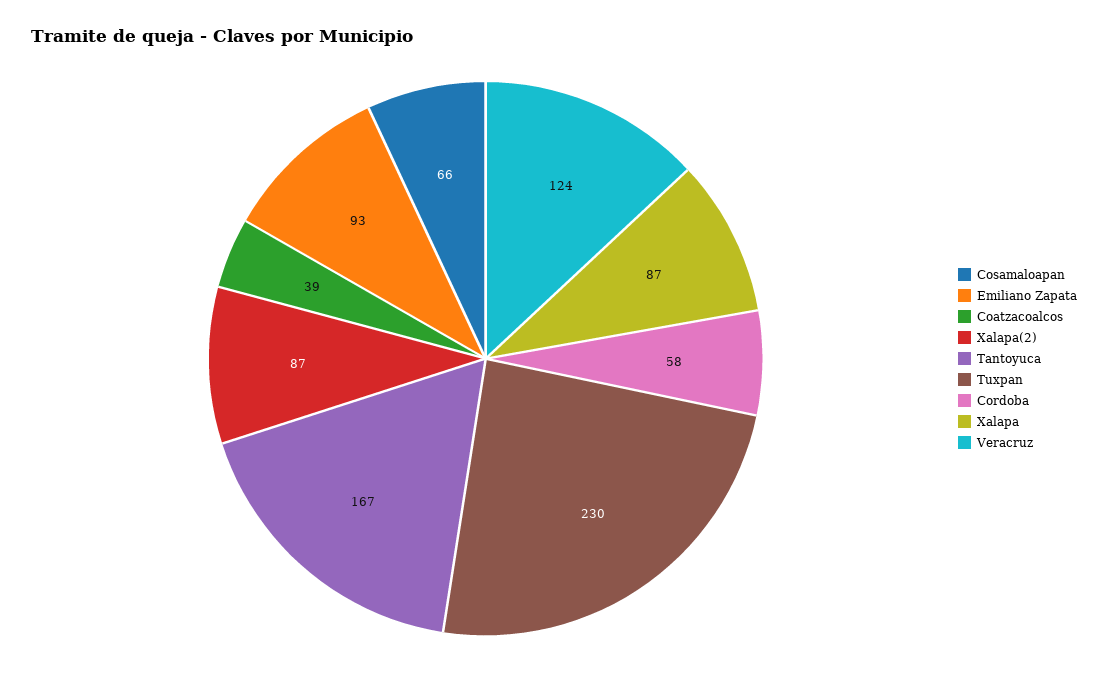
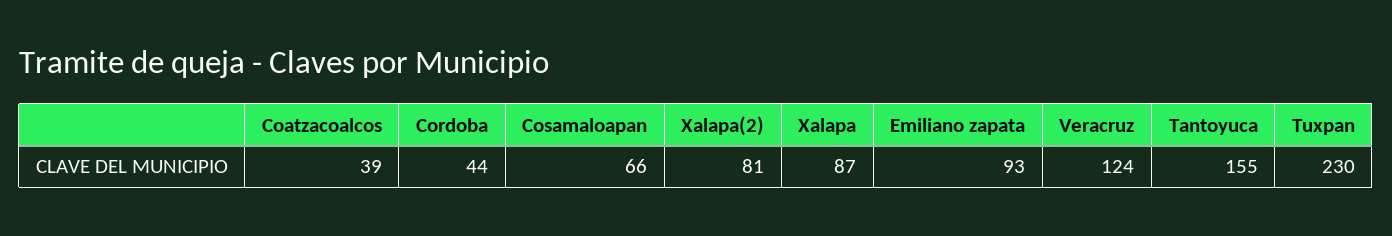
Xalapa(2): 87 -> 81
Tantoyuca: 167 -> 155
Cordoba: 58 -> 44

